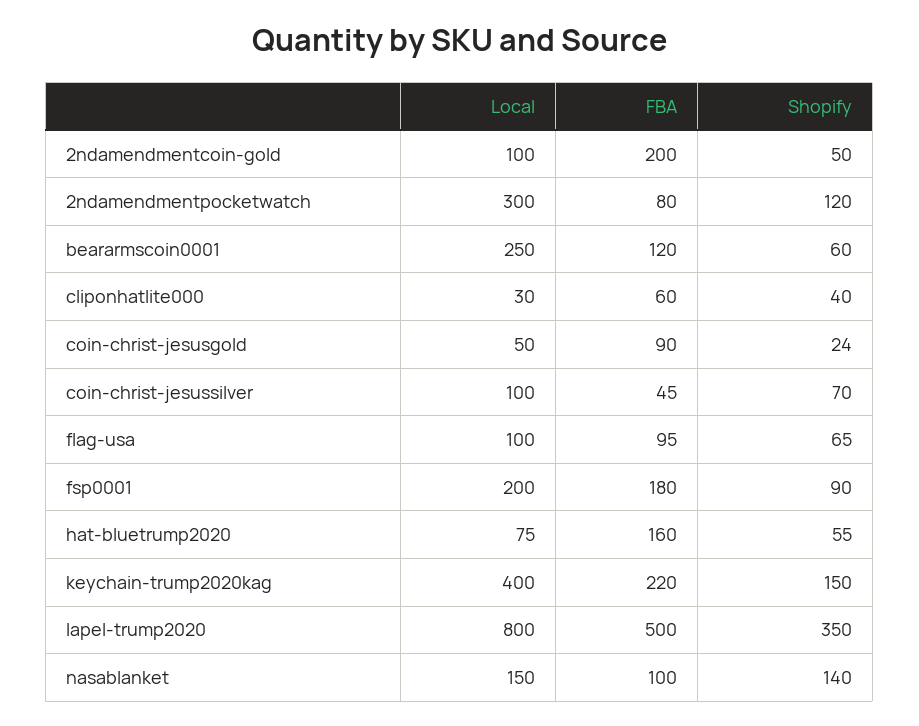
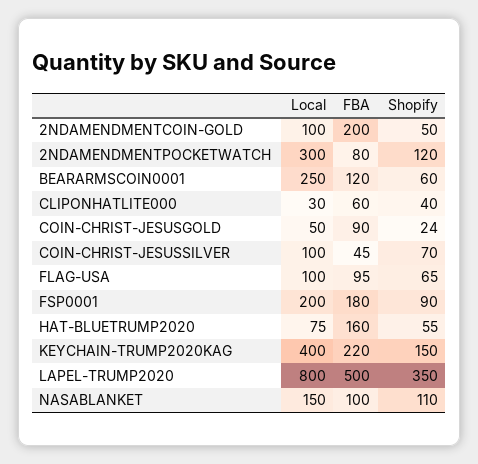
Shopify, nasablanket: 140 -> 110

